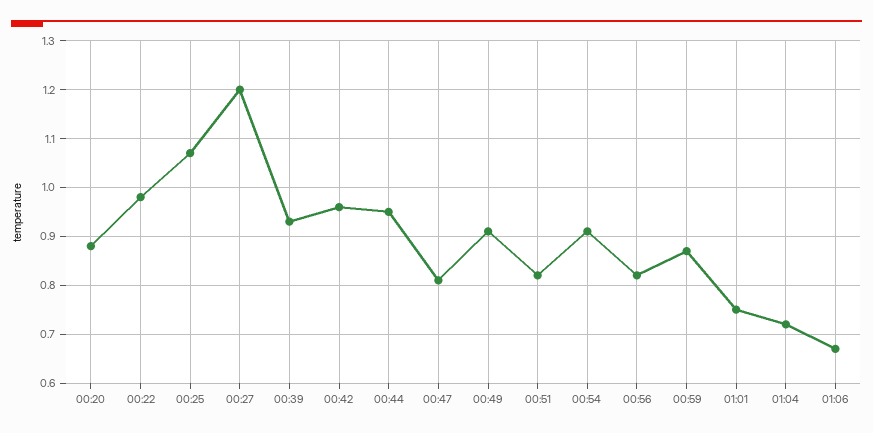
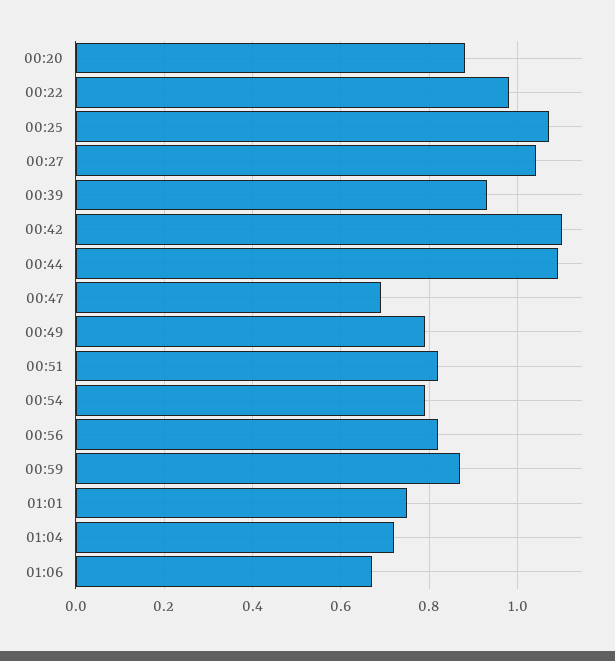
00:27: 1.2 -> 1.05
00:42: 0.95 -> 1.1
00:44: 0.95 -> 1.1
00:47: 0.8 -> 0.7
00:49: 0.9 -> 0.8
00:54: 0.9 -> 0.8

